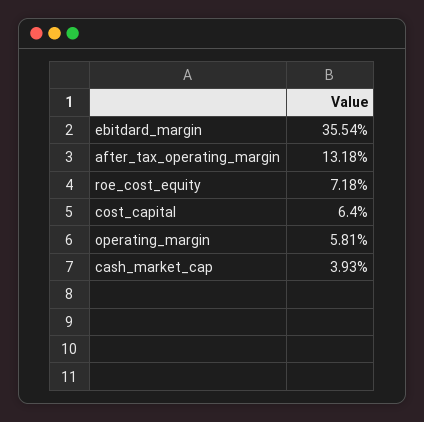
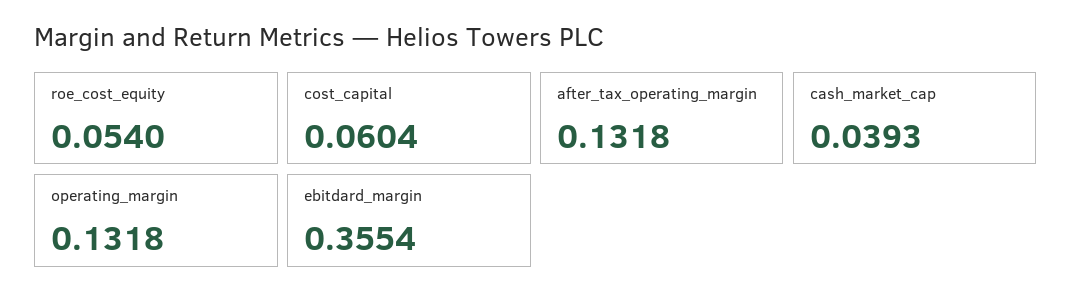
roe_cost_equity: 0.0718 -> 0.054
cost_capital: 0.064 -> 0.0604
operating_margin: 0.0581 -> 0.1318

